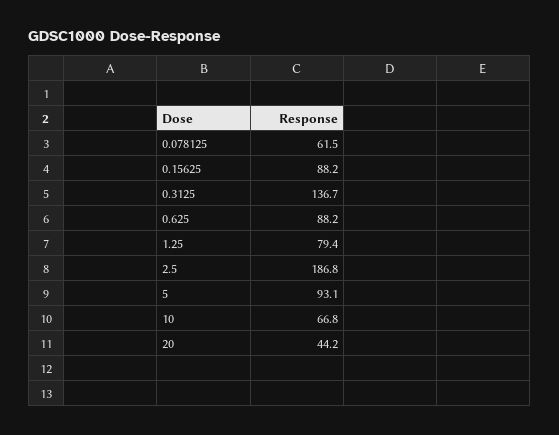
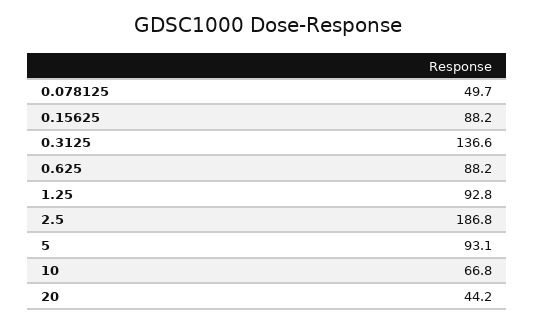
0.078125: 61.5 -> 49.7
0.3125: 136.7 -> 136.6
1.25: 79.4 -> 92.8

